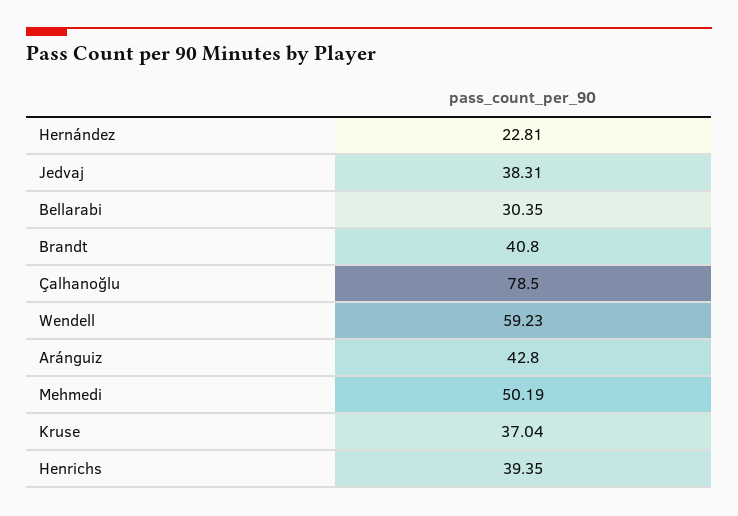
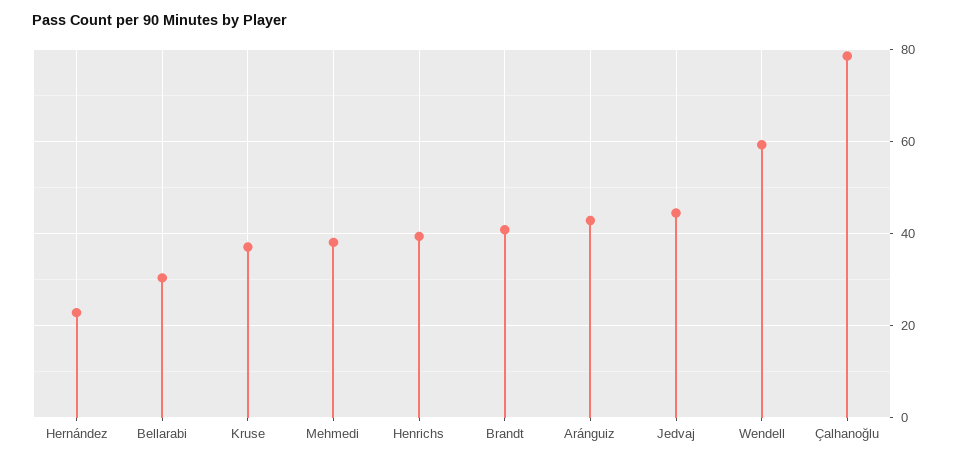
Jedvaj: 38.31 -> 44
Mehmedi: 50.19 -> 38

